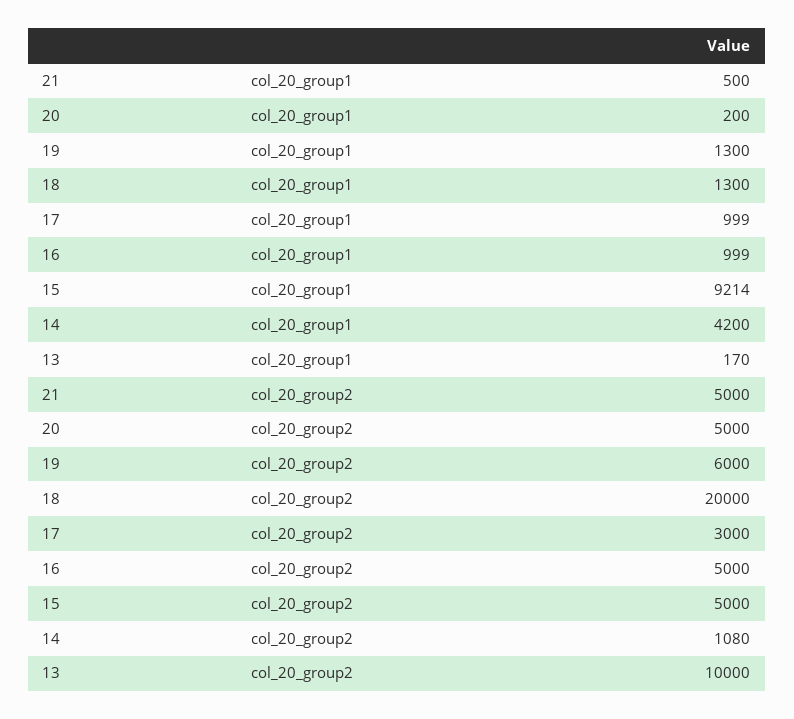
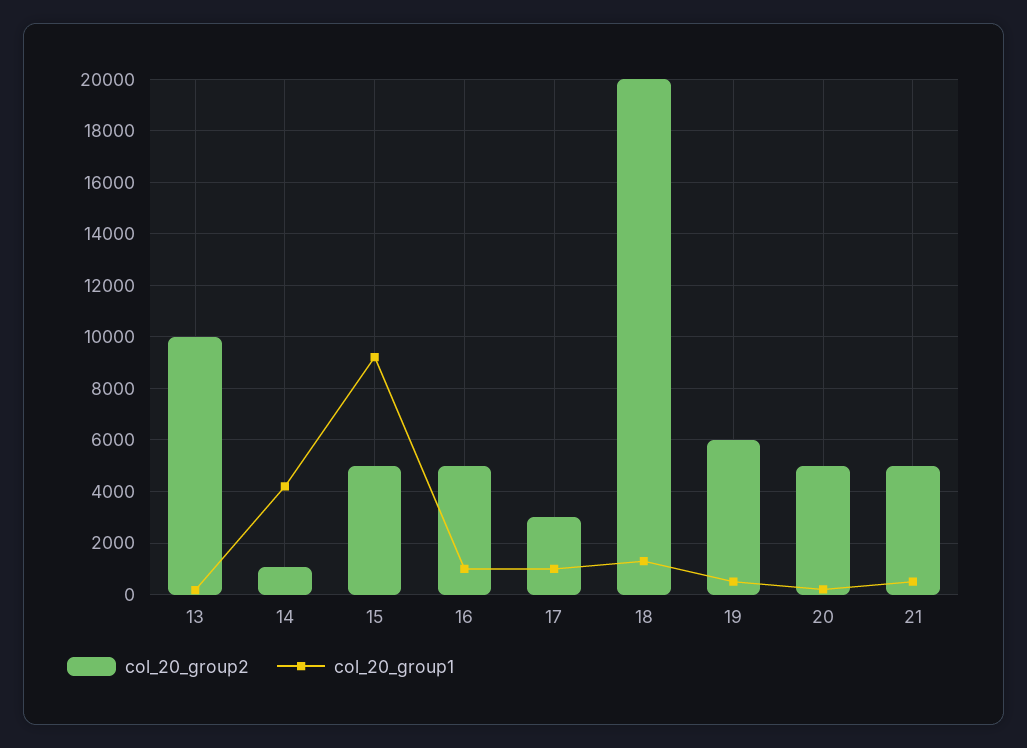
col_20_group1, 19: 1300 -> 500

